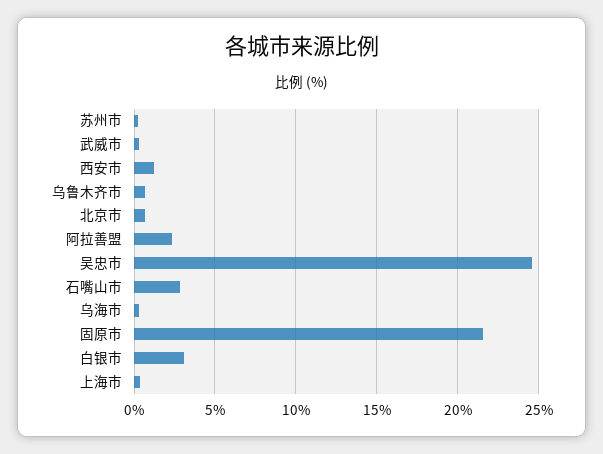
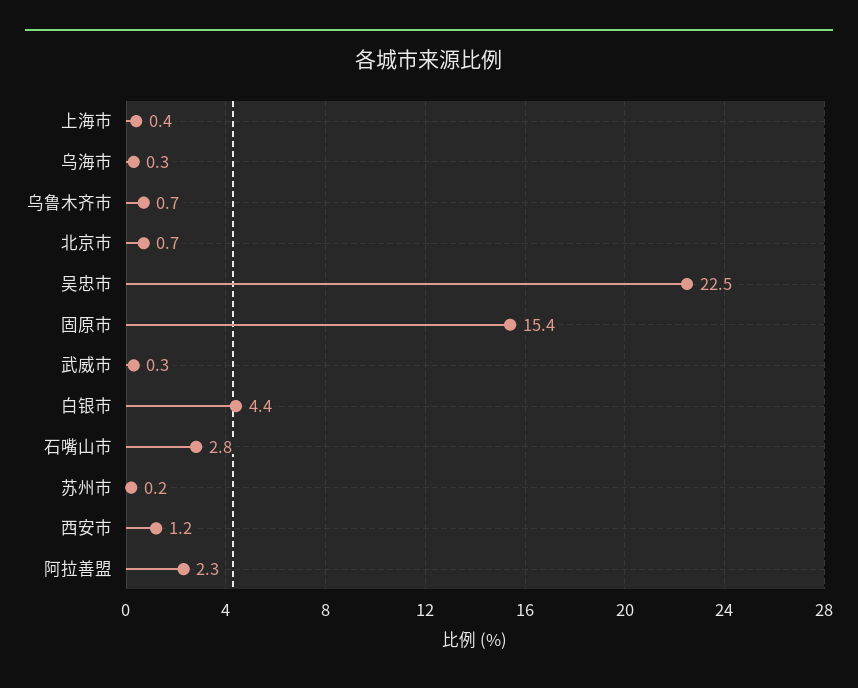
吴忠市: 24.5 -> 22.5
固原市: 21.5 -> 15.4
白银市: 3 -> 4.4

